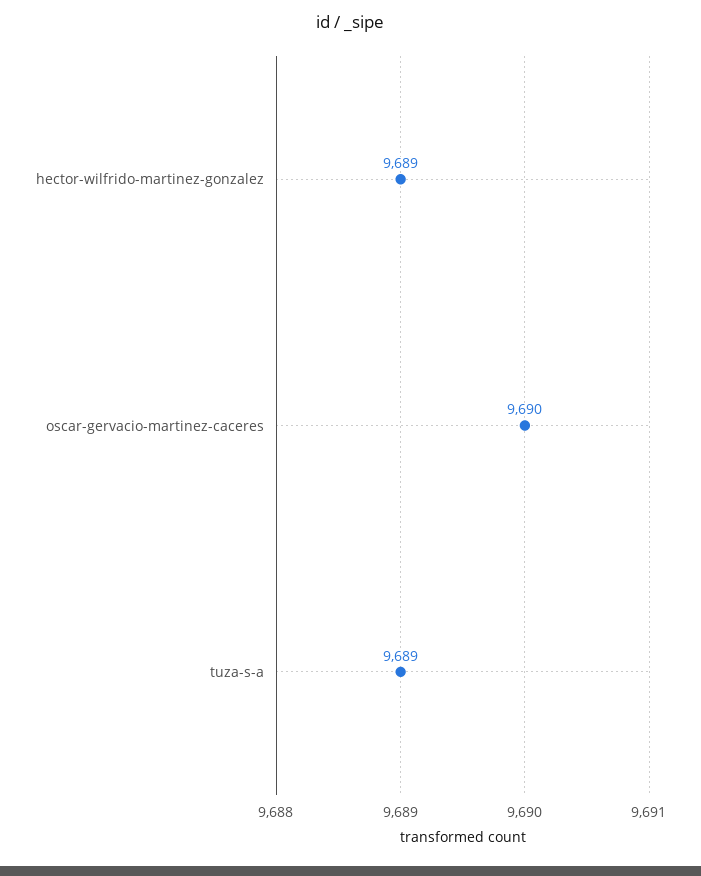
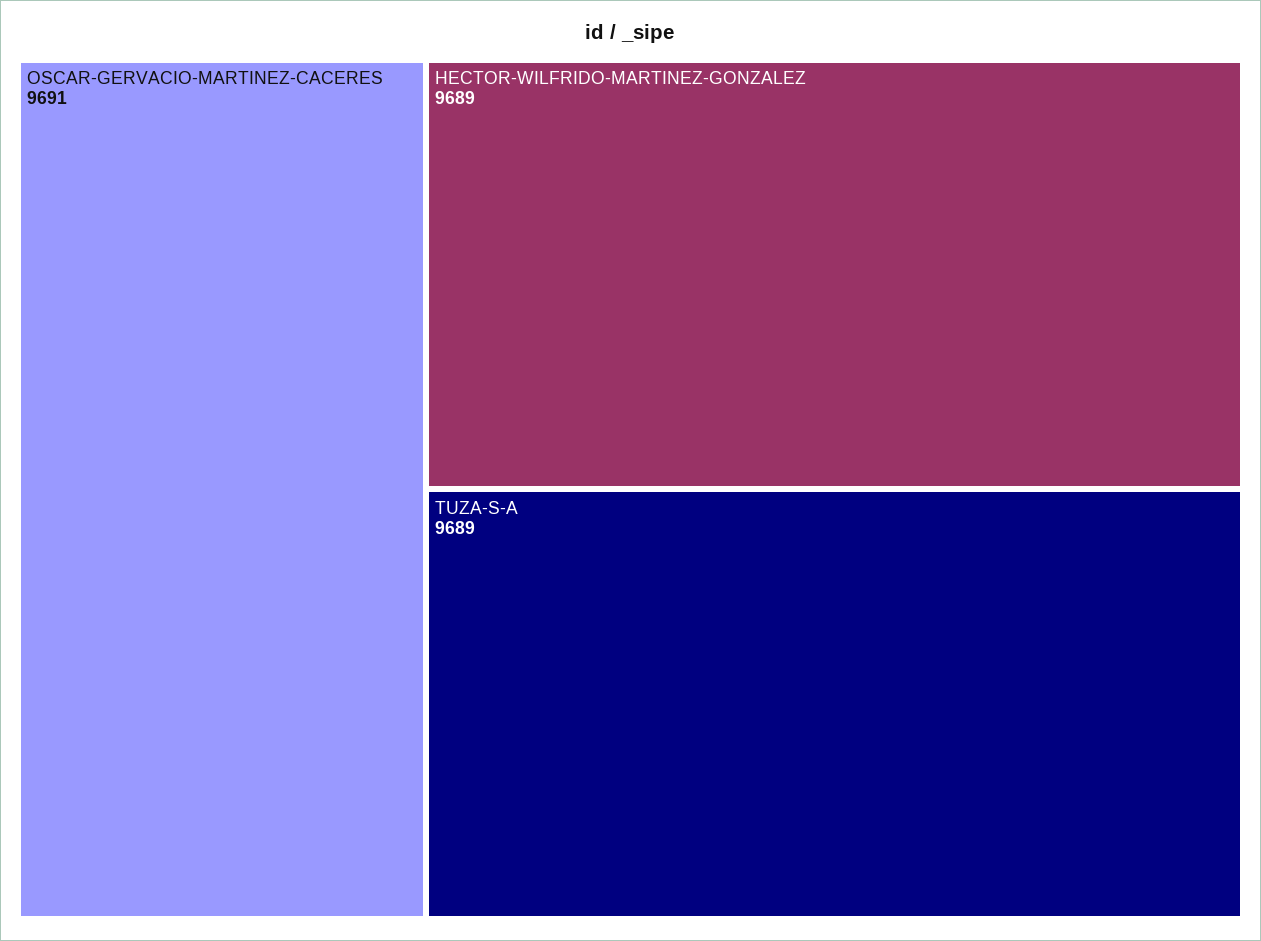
oscar-gervacio-martinez-caceres: 9690 -> 9691

